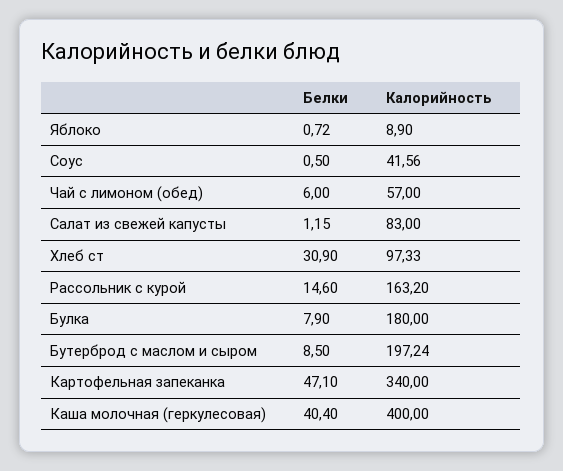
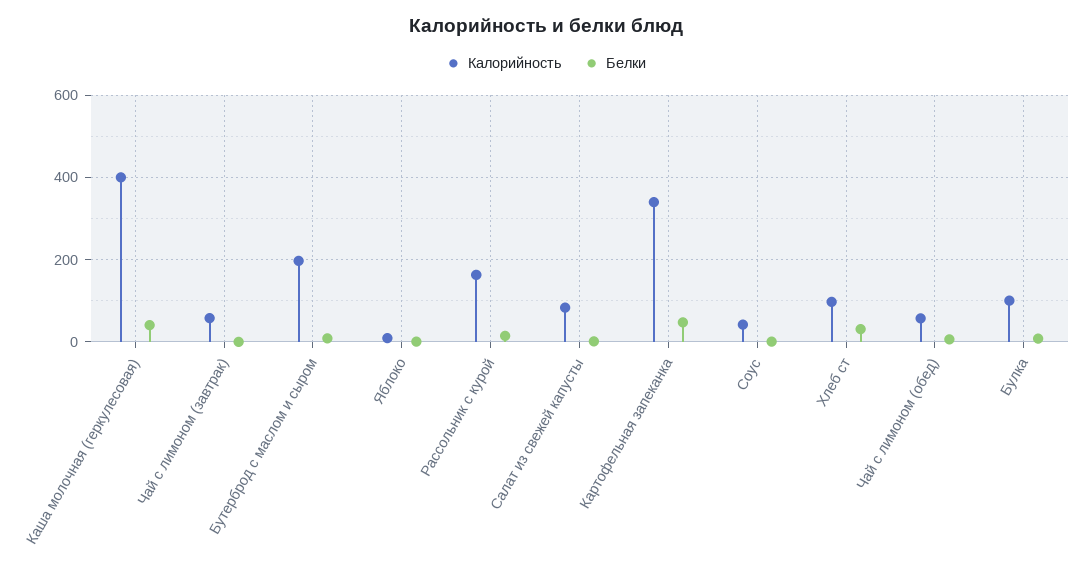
Калорийность, Булка: 180 -> 100
Калорийность, Чай с лимоном (завтрак): none -> 60
Белки, Чай с лимоном (завтрак): none -> 0

